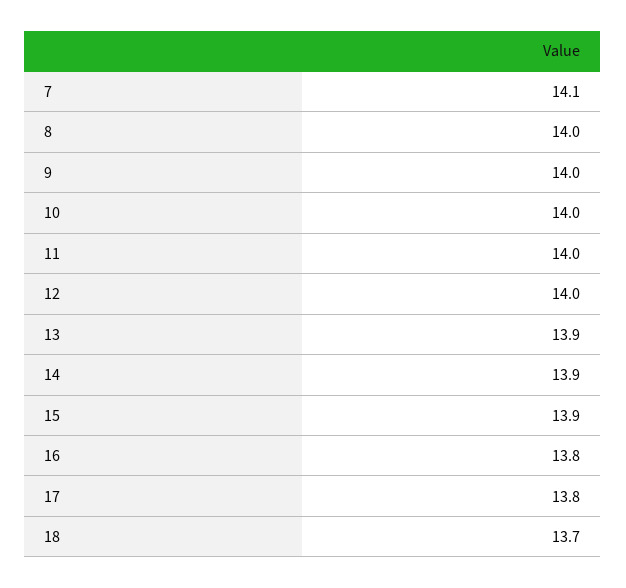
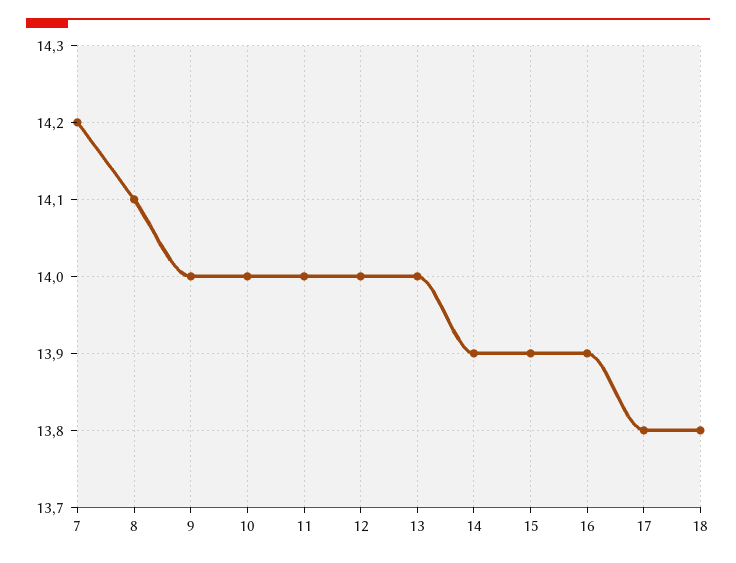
7: 14.1 -> 14.2
8: 14 -> 14.1
13: 13.9 -> 14
16: 13.8 -> 13.9
18: 13.7 -> 13.8

